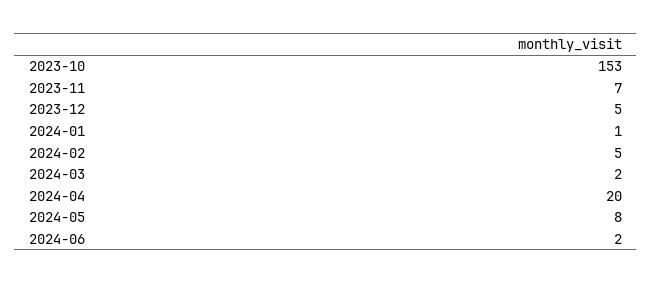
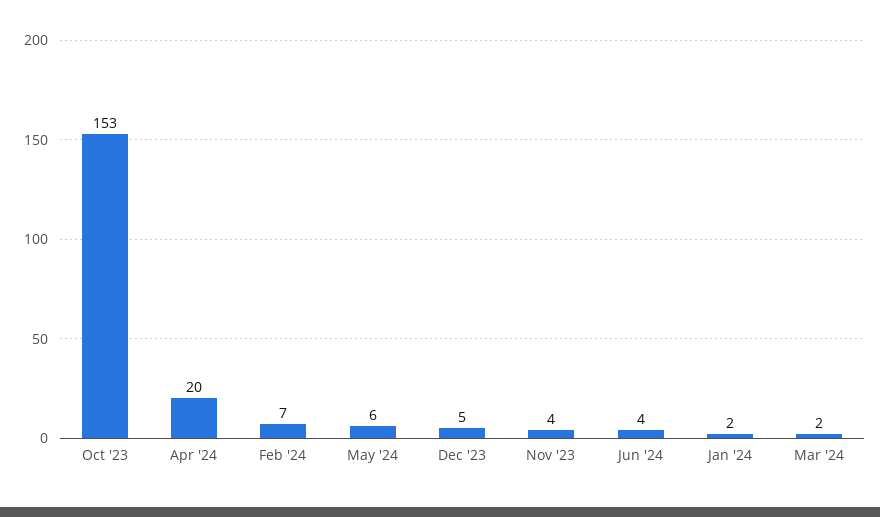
2023-11: 7 -> 4
2024-01: 1 -> 2
2024-02: 5 -> 7
2024-05: 8 -> 6
2024-06: 2 -> 4

